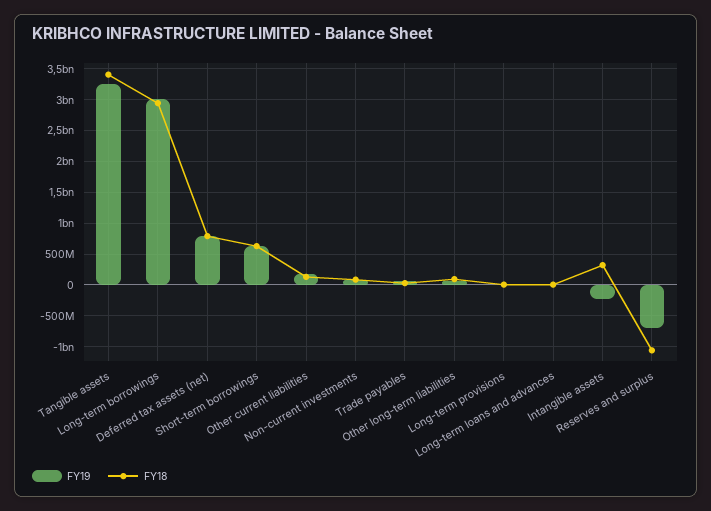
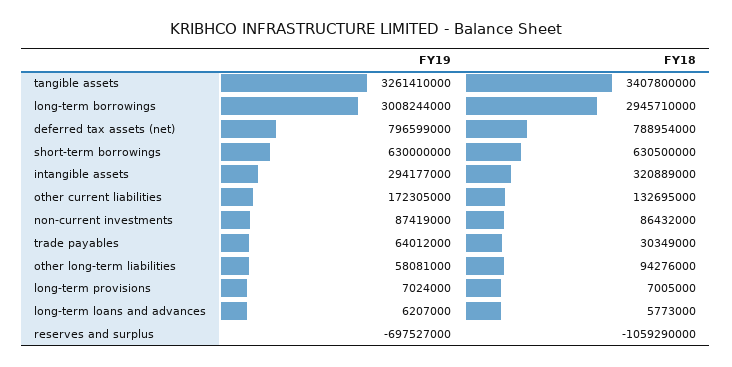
FY19, Intangible assets: -200000000 -> 294177000

